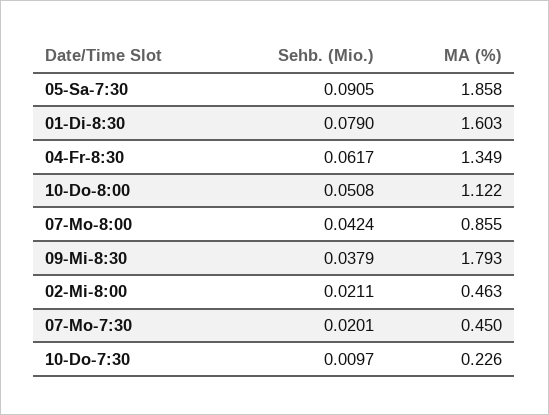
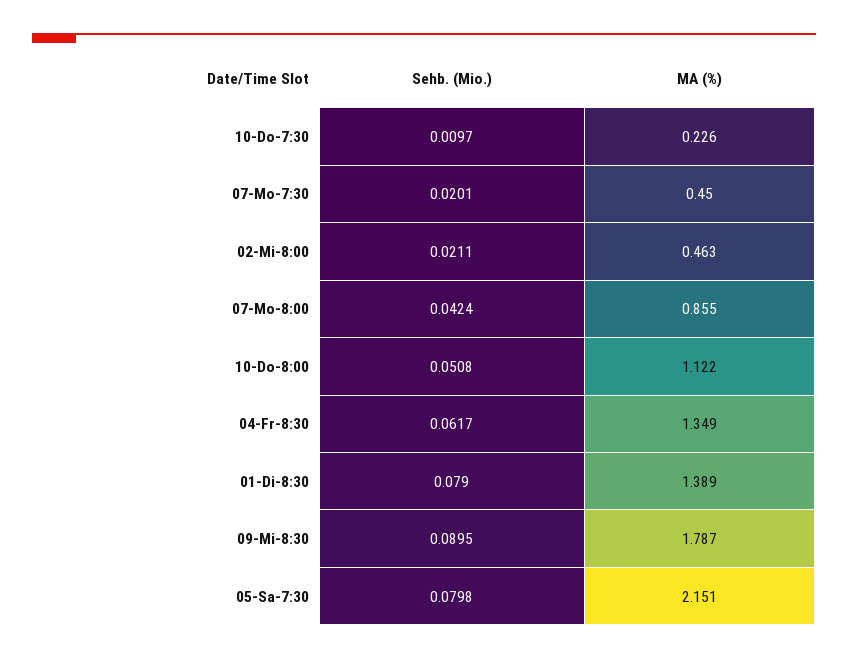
Sehb. (Mio.), 05-Sa-7:30: 0.0905 -> 0.0798
MA (%), 05-Sa-7:30: 1.858 -> 2.151
MA (%), 01-Di-8:30: 1.603 -> 1.389
Sehb. (Mio.), 09-Mi-8:30: 0.0379 -> 0.0895
MA (%), 09-Mi-8:30: 1.793 -> 1.787

